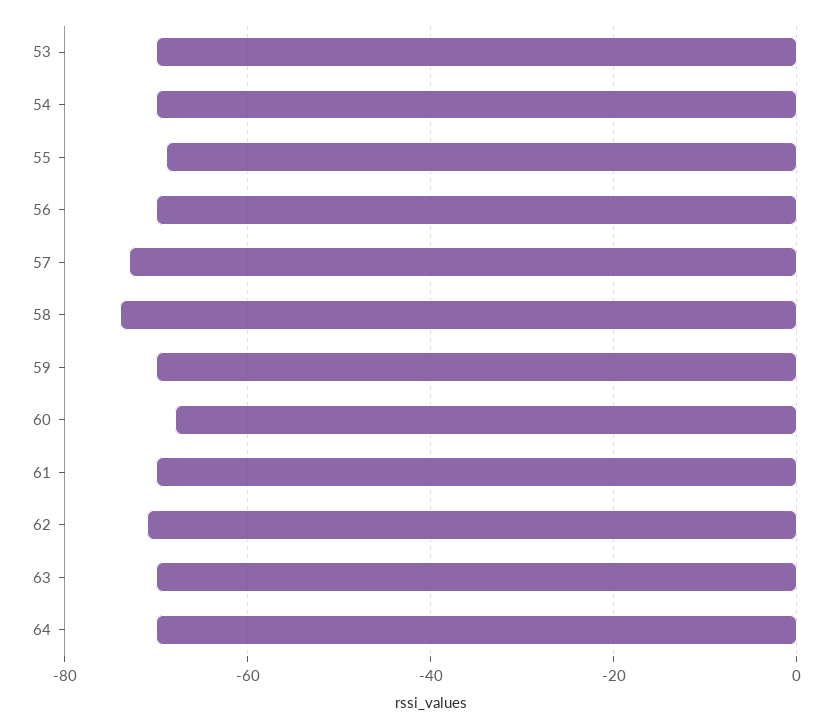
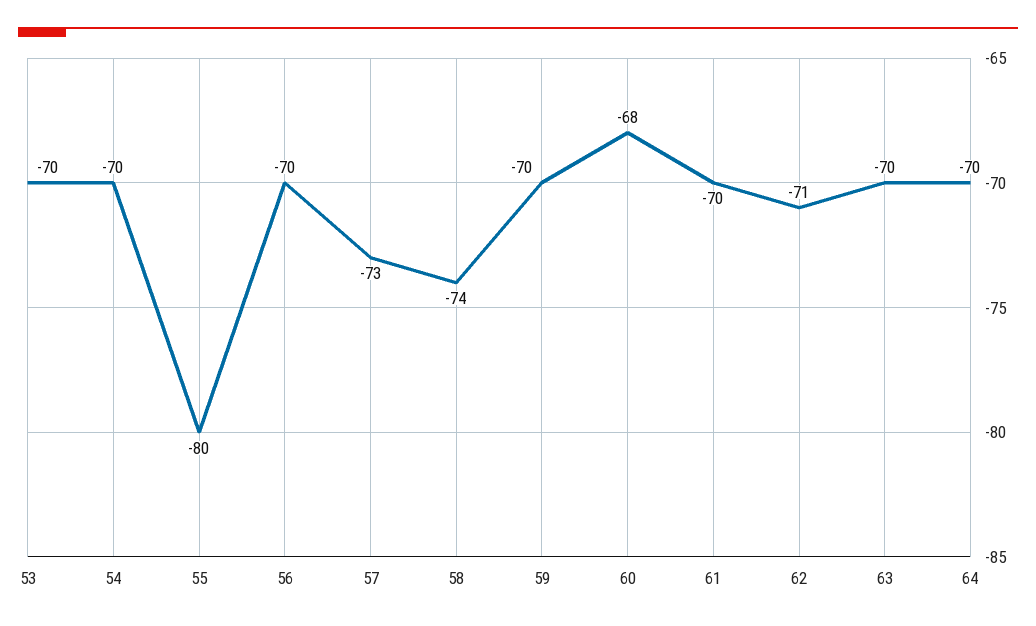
55: -70 -> -80

